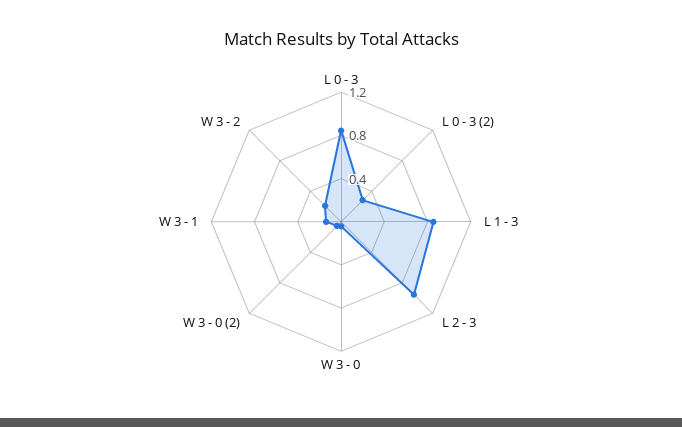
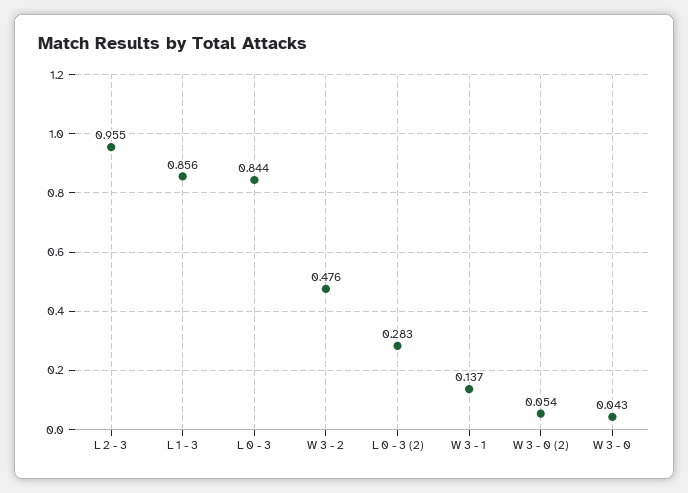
W 3 - 2: 0.2 -> 0.476

